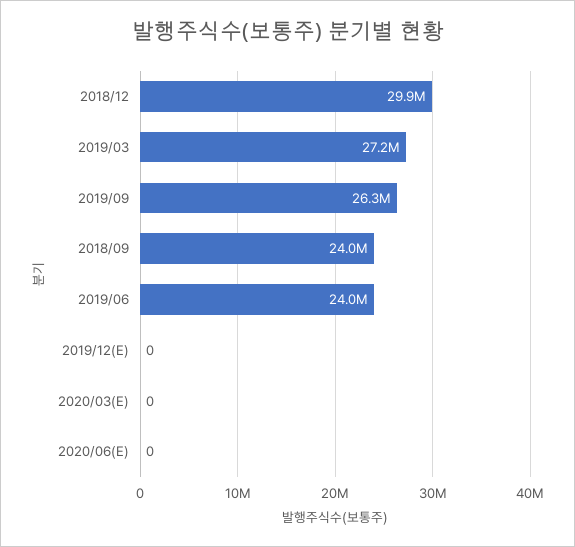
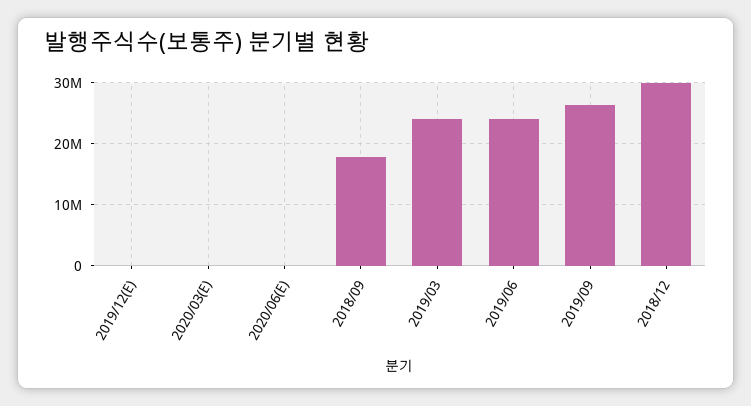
2019/03: 27200000 -> 24000000
2018/09: 24000000 -> 18000000

